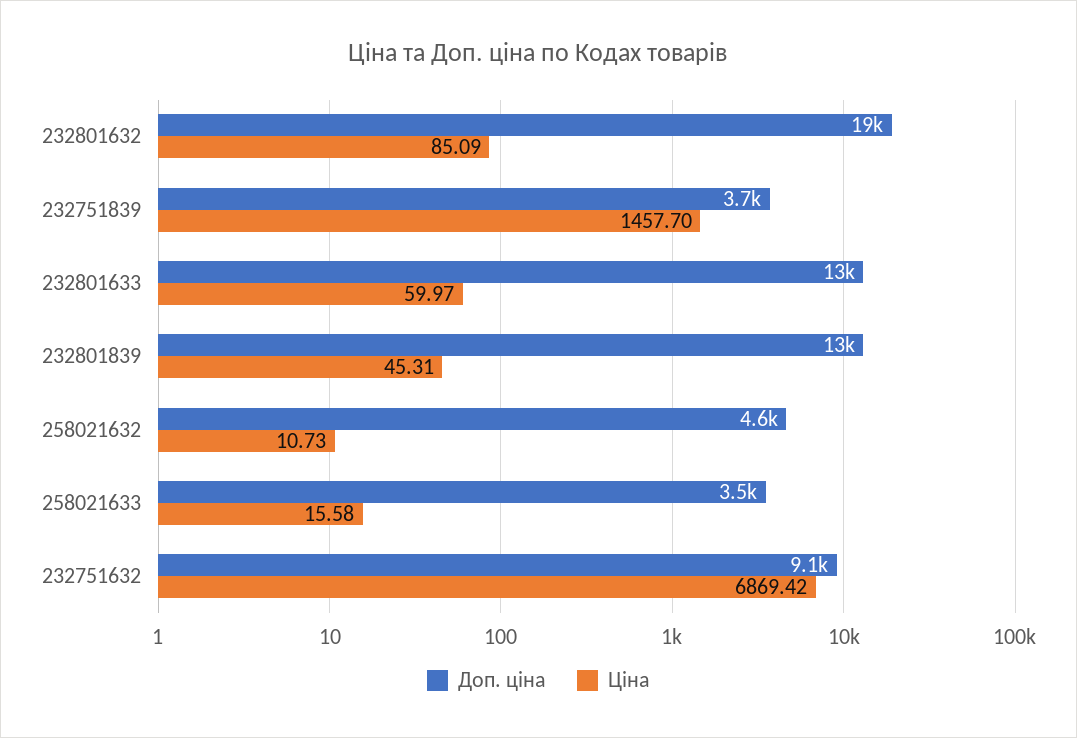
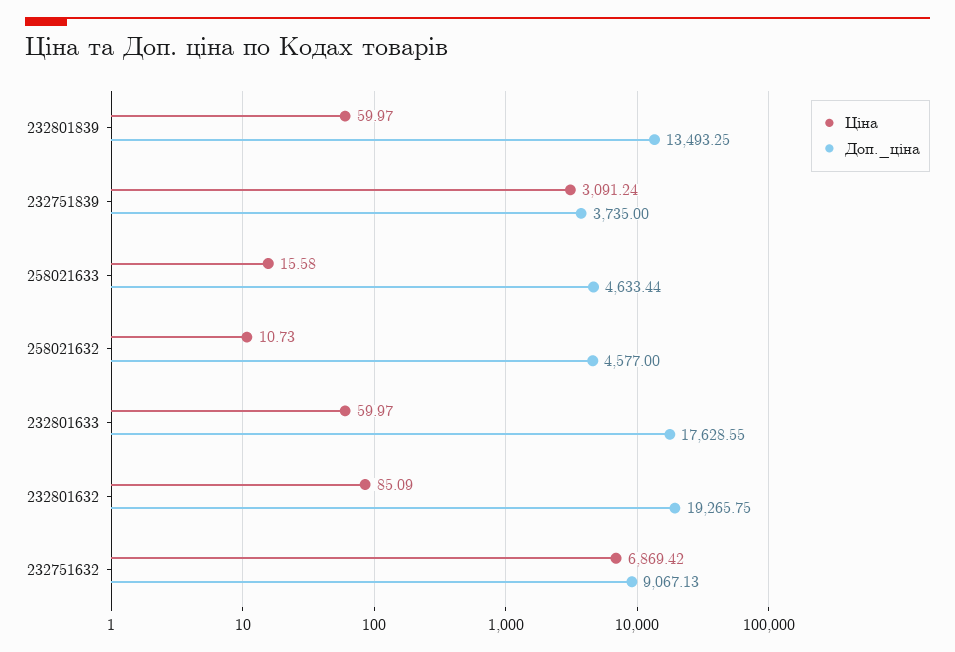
Ціна, 232751839: 1457.7 -> 3091.24
Доп. ціна, 232801633: 13000 -> 17628.55
Ціна, 232801839: 45.31 -> 59.97
Доп. ціна, 258021633: 3500 -> 4633.44

